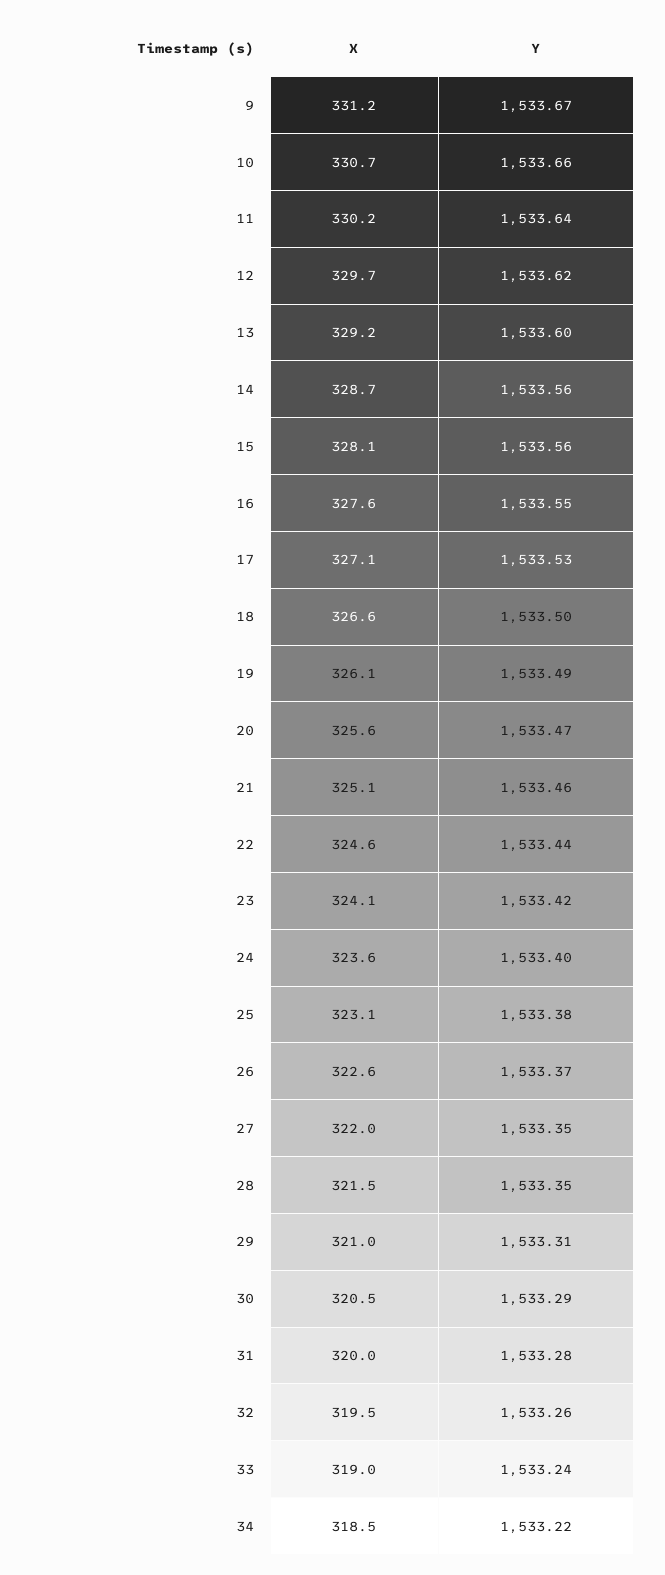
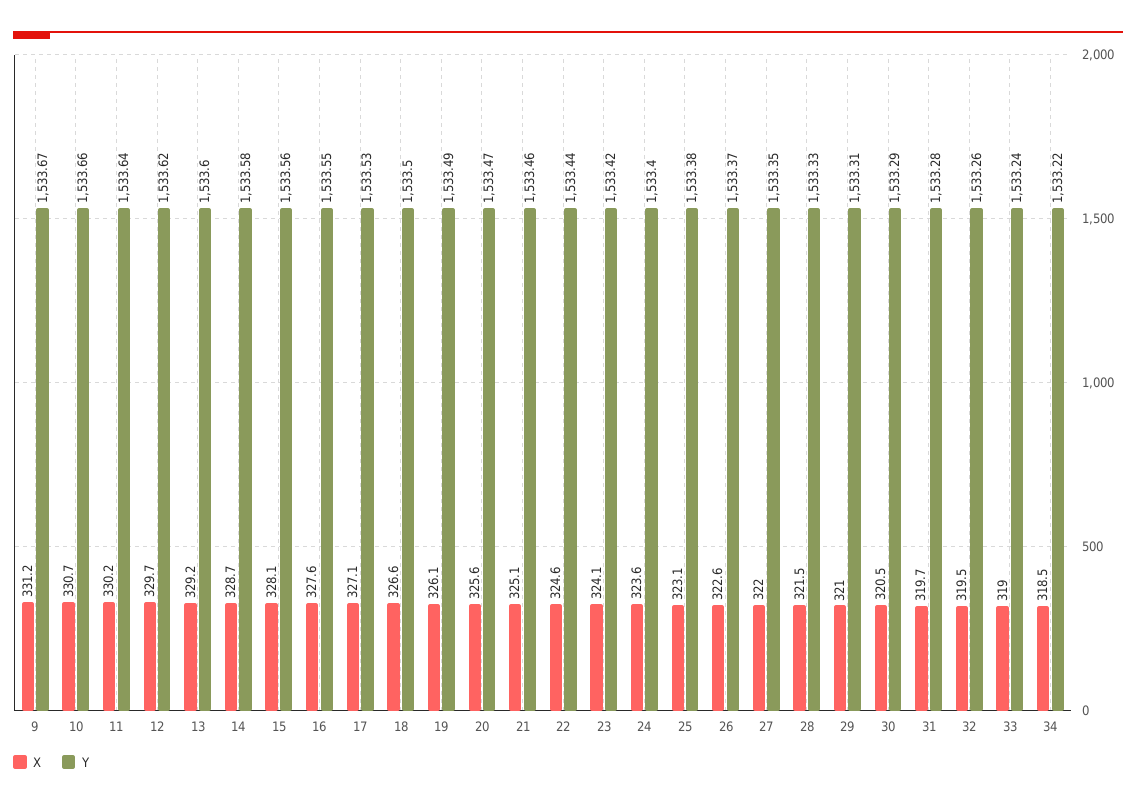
Y, 14: 1533.56 -> 1533.58
Y, 28: 1533.35 -> 1533.33
X, 31: 320 -> 319.7

